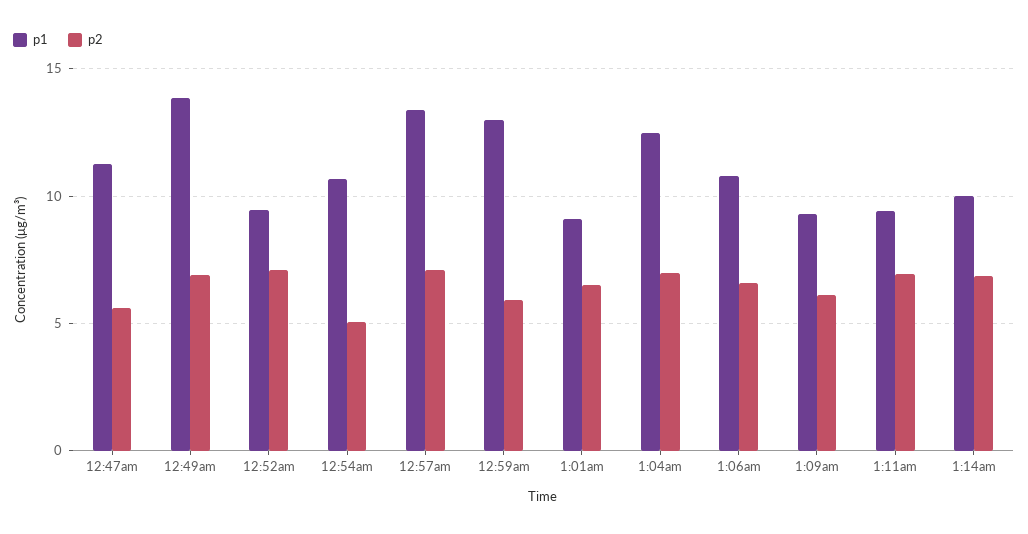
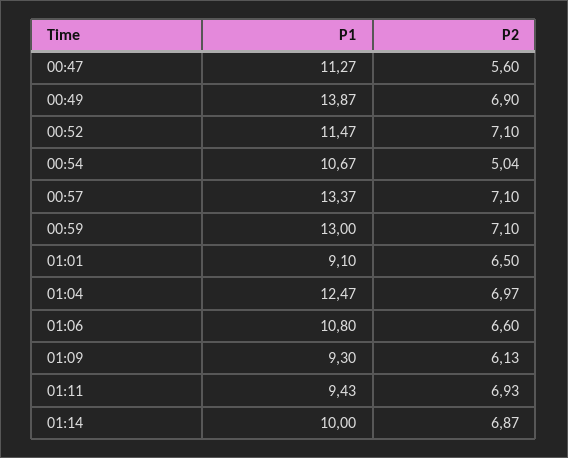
p1, 12:52am: 9.5 -> 11.47
p2, 12:59am: 6 -> 7.1

